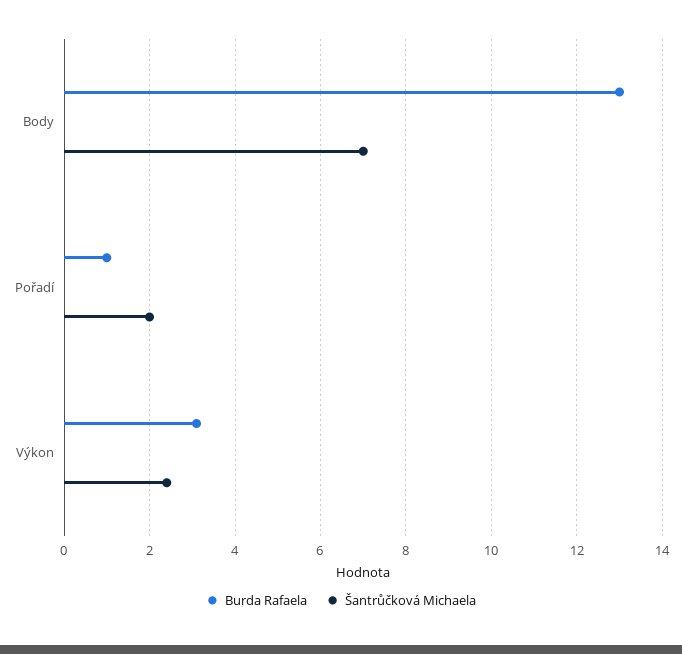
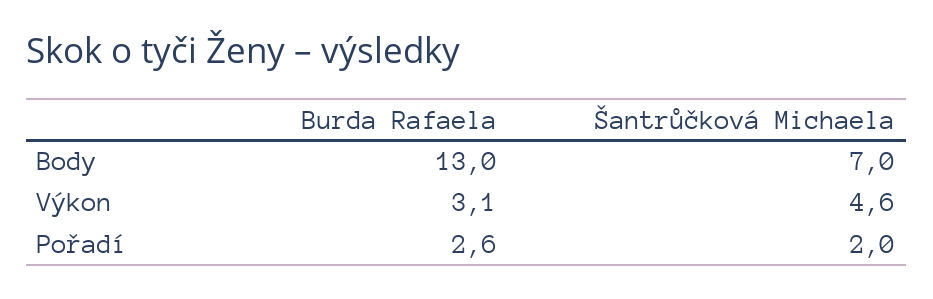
Burda Rafaela, Pořadí: 1 -> 2.6
Šantrůčková Michaela, Výkon: 2.5 -> 4.6

